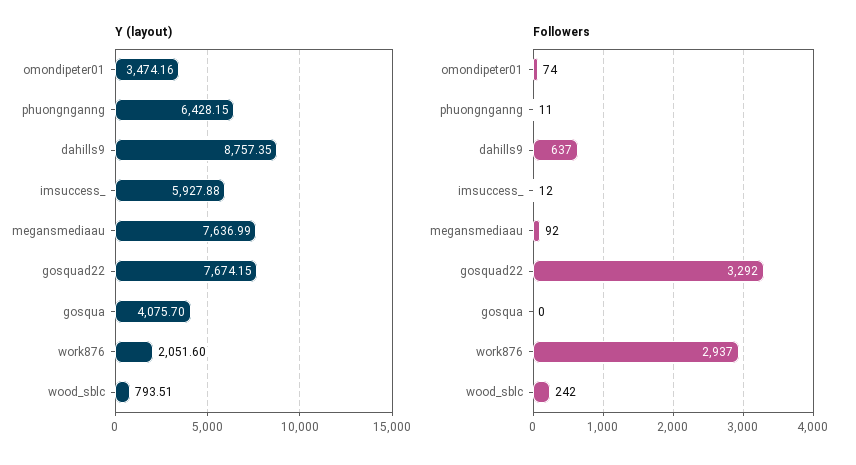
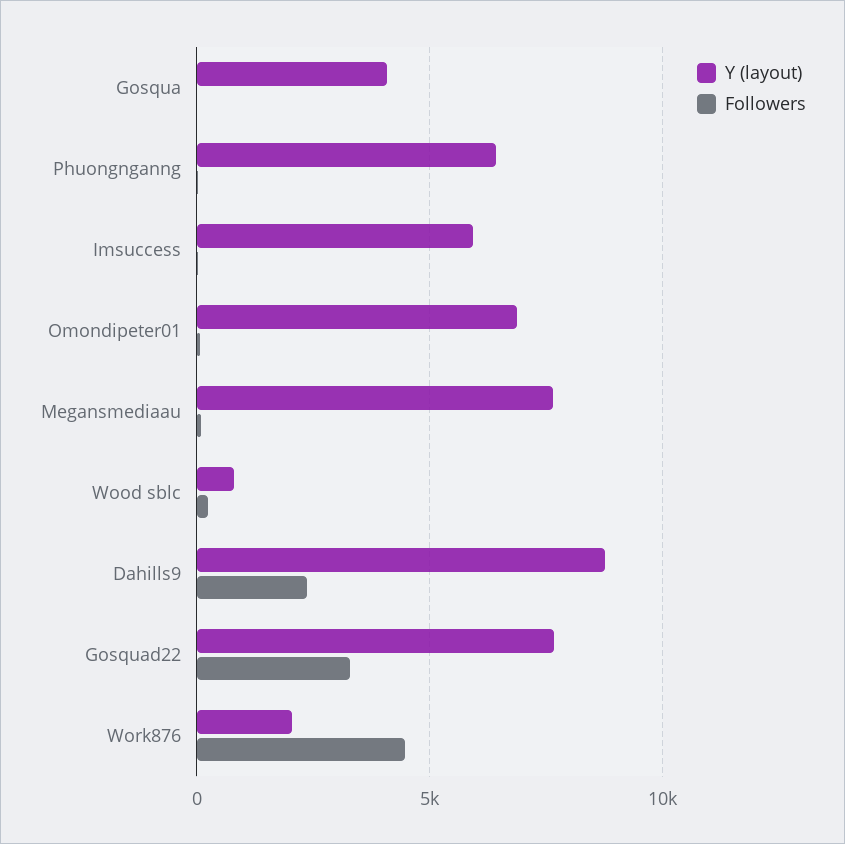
Y (layout), omondipeter01: 3474.16 -> 7000
Followers, dahills9: 637 -> 2500
Followers, work876: 2937 -> 4500

